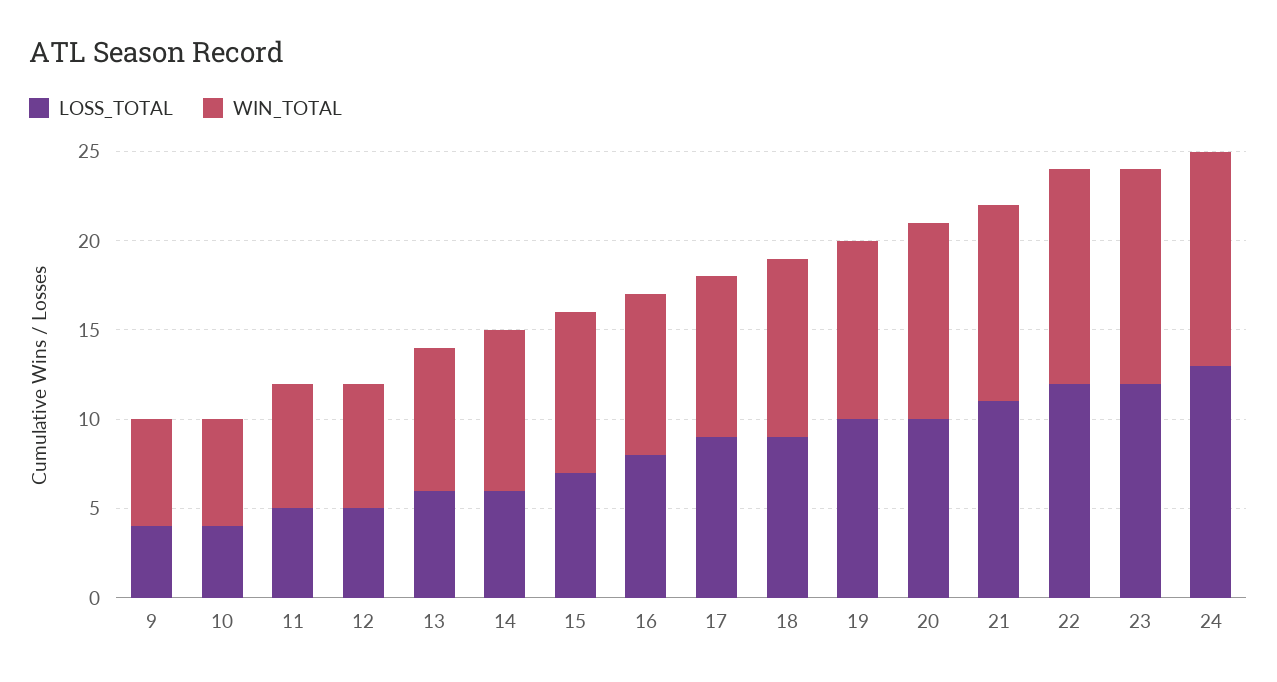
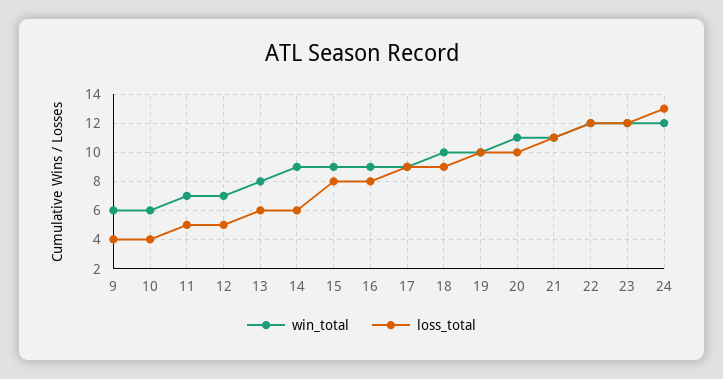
LOSS_TOTAL, 15: 7 -> 8

